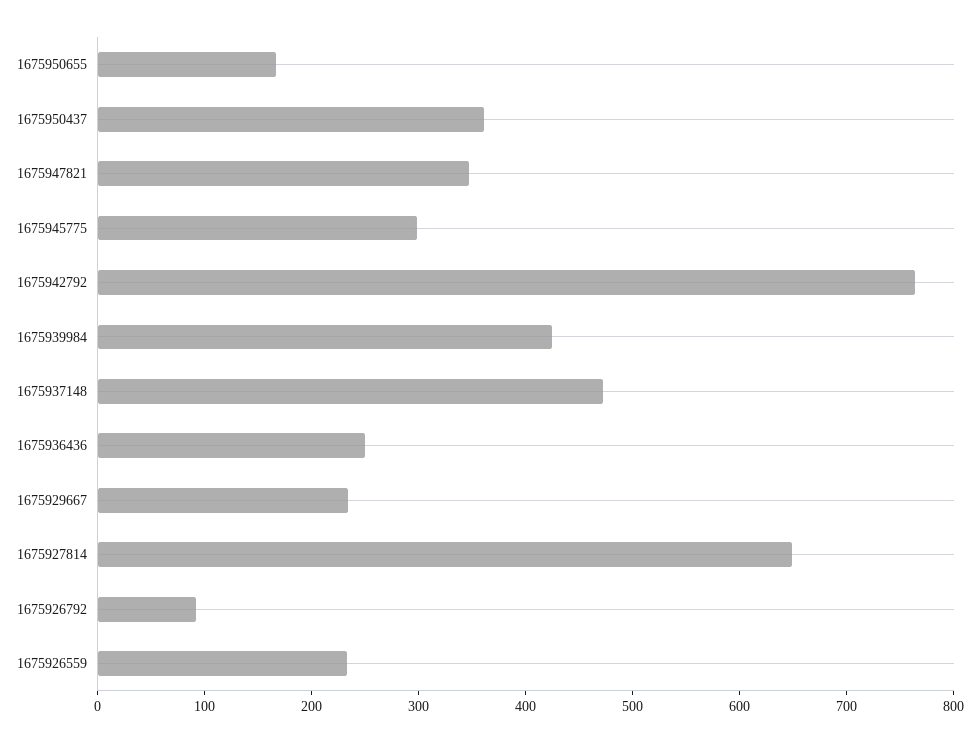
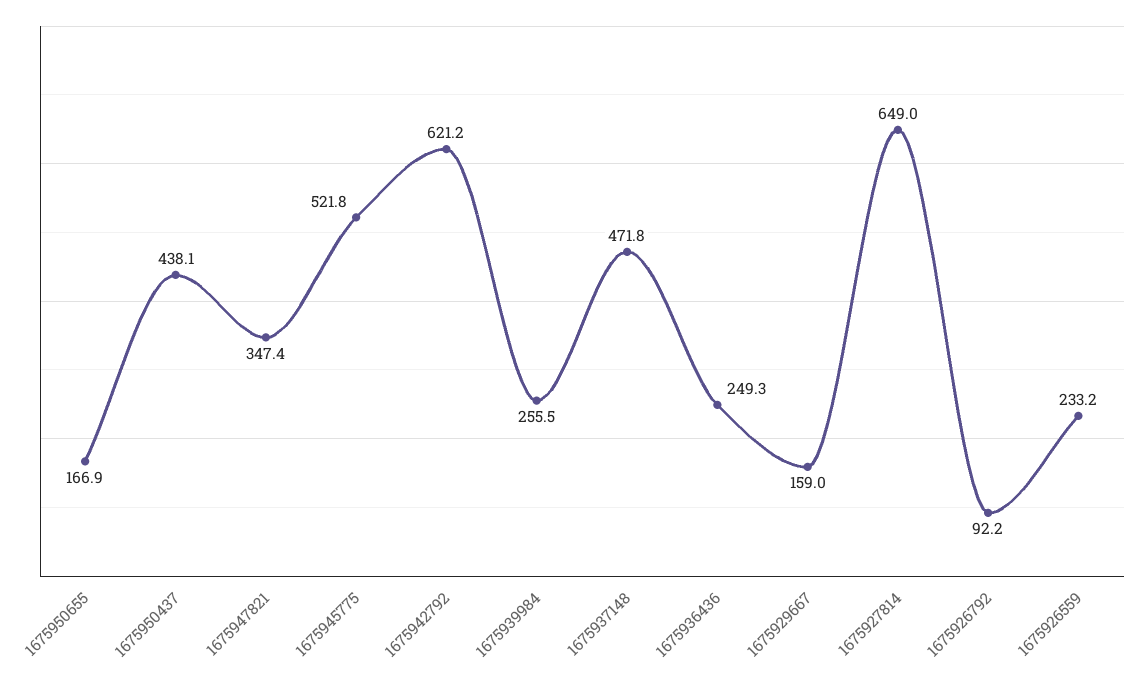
1675950437: 360 -> 438.1
1675945775: 300 -> 521.8
1675942792: 760 -> 621.2
1675939984: 420 -> 255.5
1675929667: 240 -> 159

